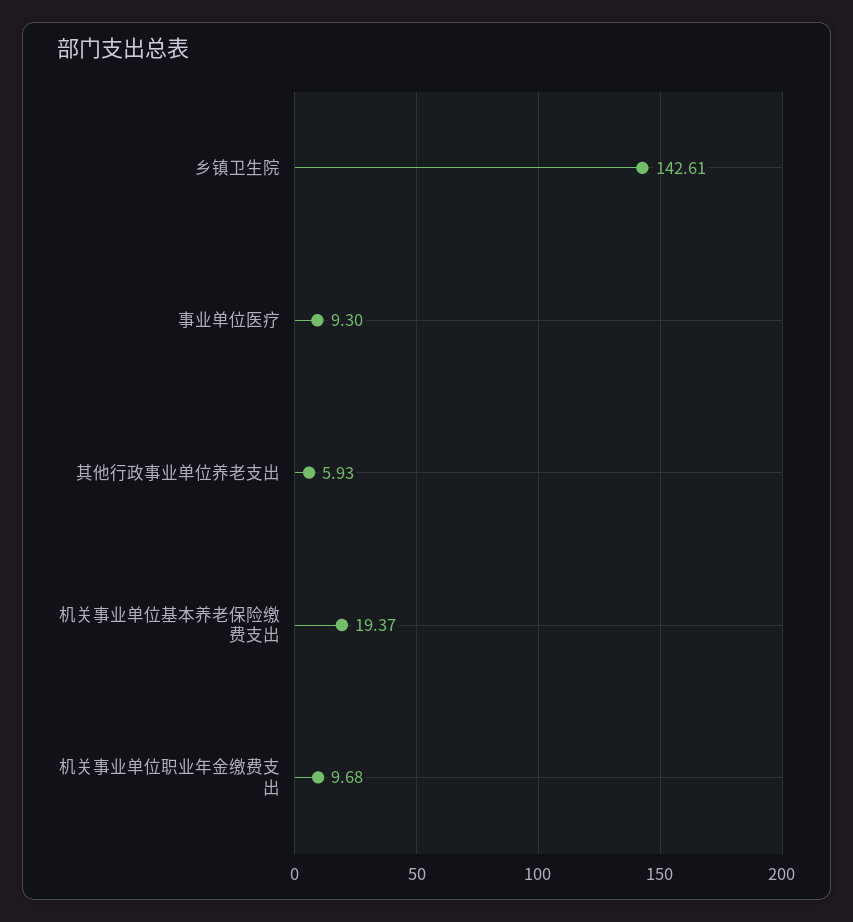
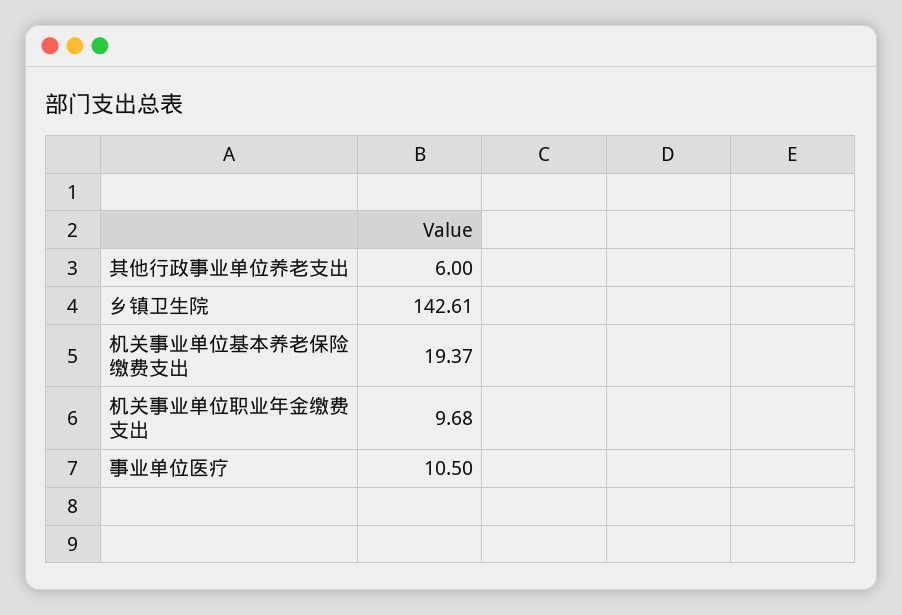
事业单位医疗: 9.3 -> 10.5
其他行政事业单位养老支出: 5.93 -> 6

